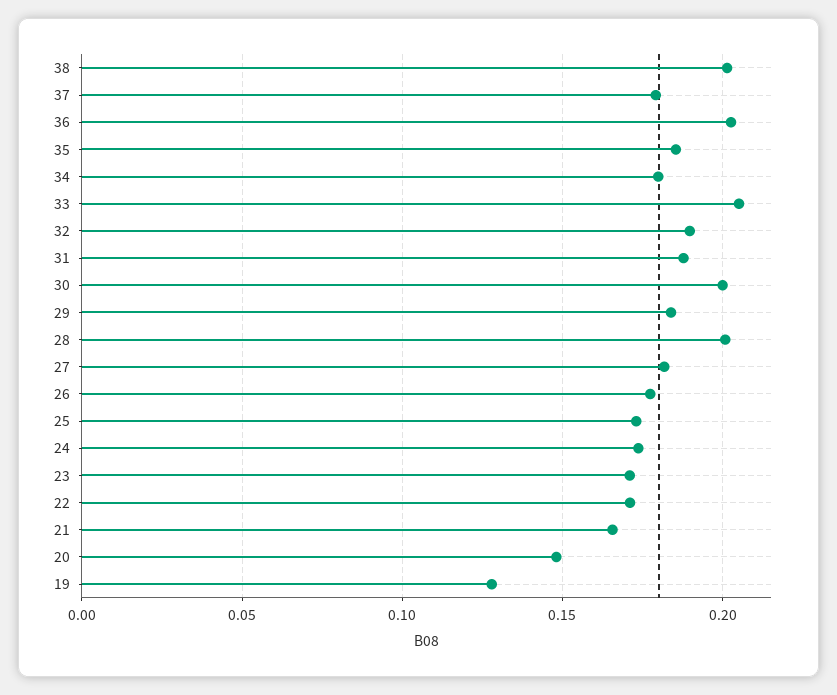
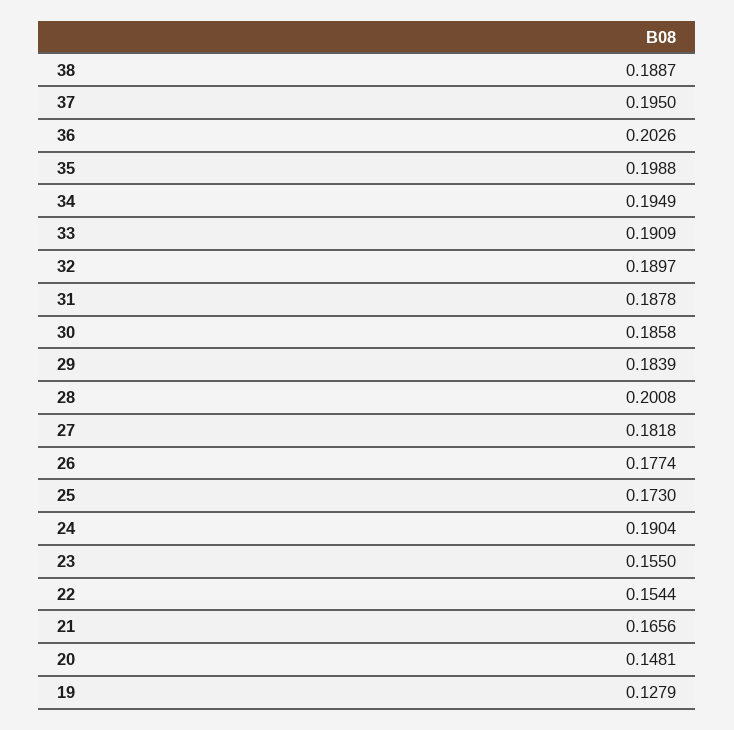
38: 0.2 -> 0.1887
37: 0.18 -> 0.195
35: 0.185 -> 0.1988
34: 0.18 -> 0.1949
33: 0.205 -> 0.1909
30: 0.2 -> 0.1858
24: 0.175 -> 0.1904
23: 0.17 -> 0.155
22: 0.17 -> 0.1544

